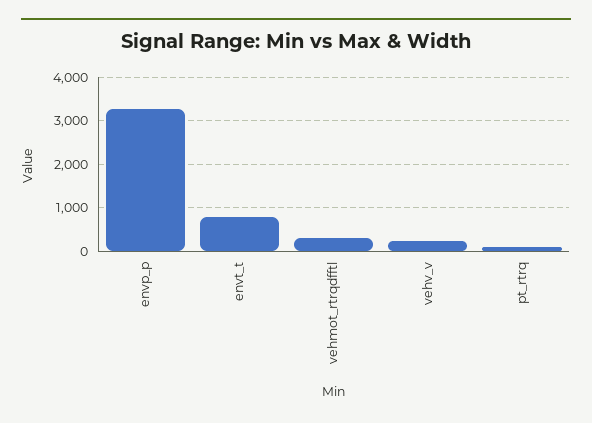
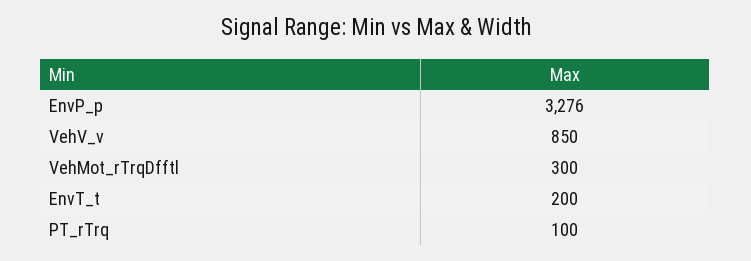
envt_t: 800 -> 200
vehv_v: 200 -> 850

